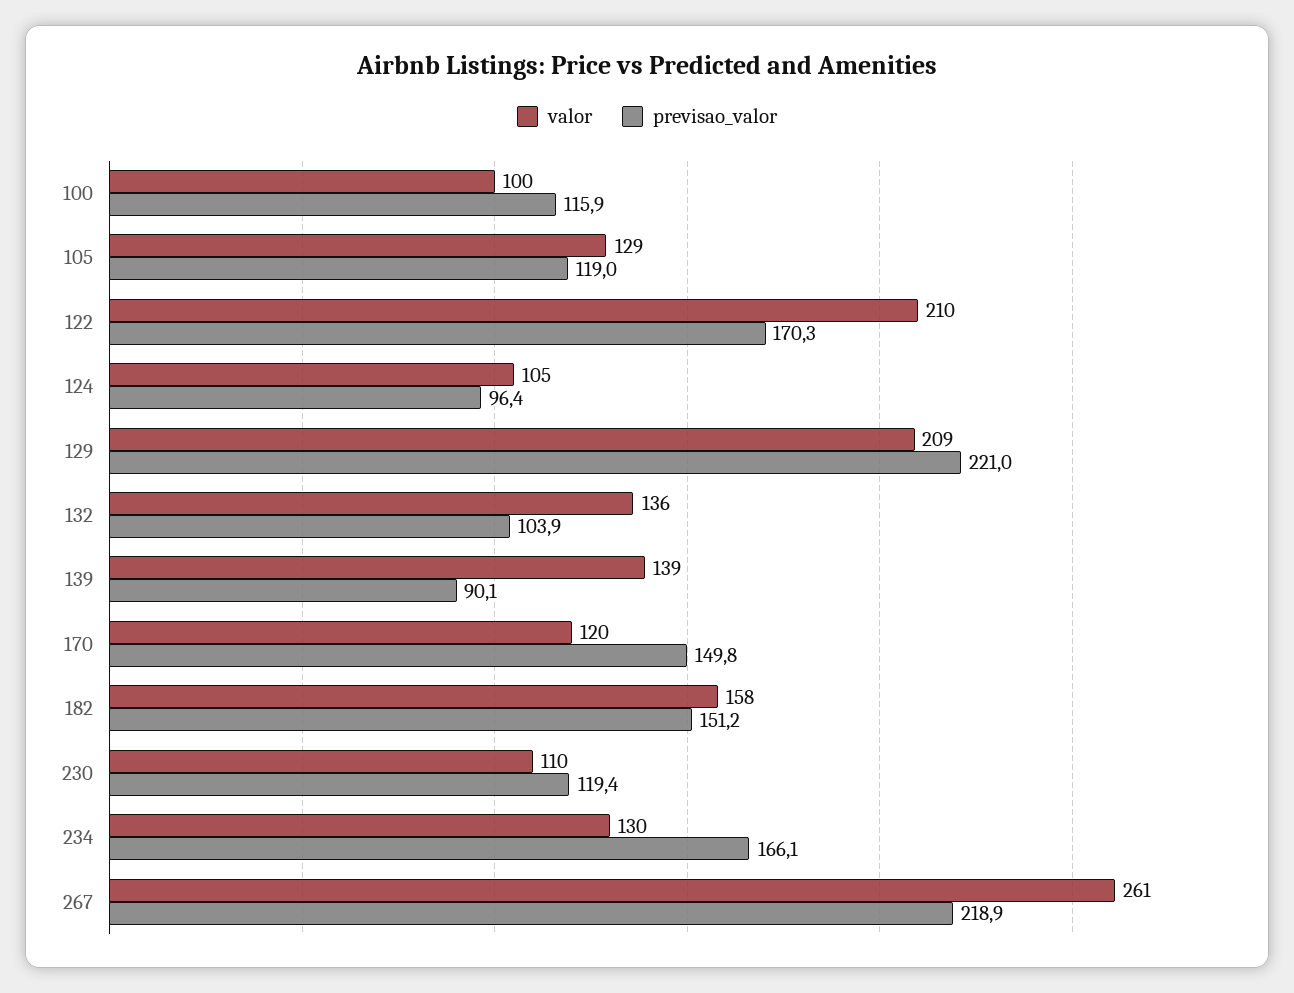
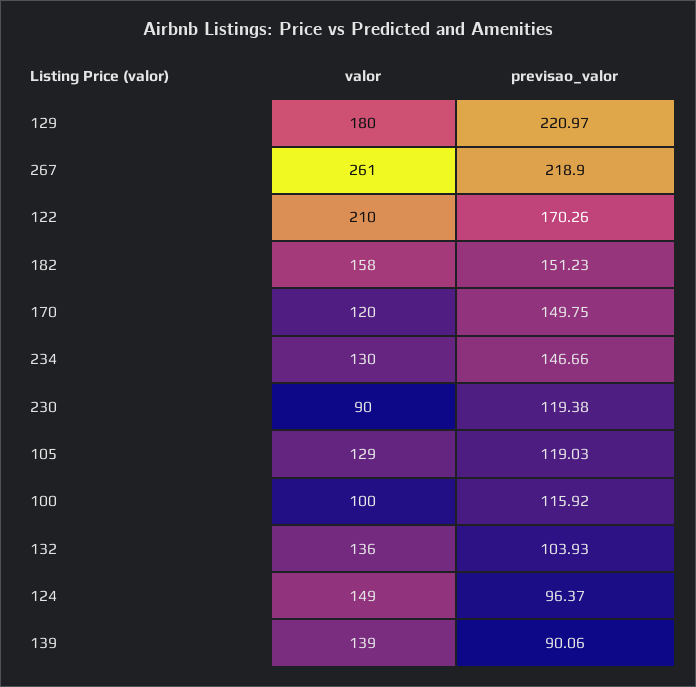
valor, 124: 105 -> 149
valor, 129: 209 -> 180
valor, 230: 110 -> 90
previsao_valor, 234: 166.1 -> 146.66

